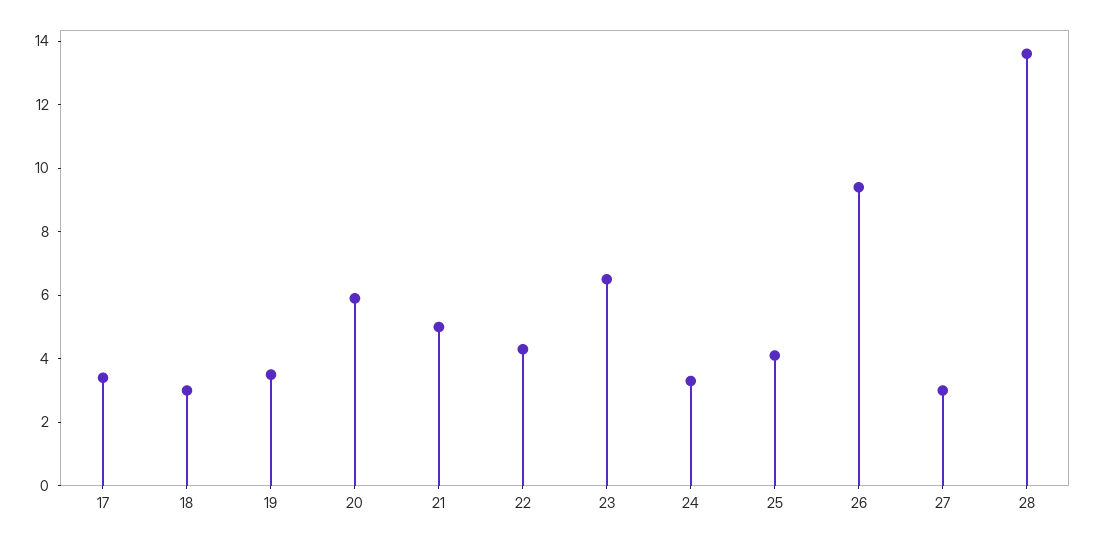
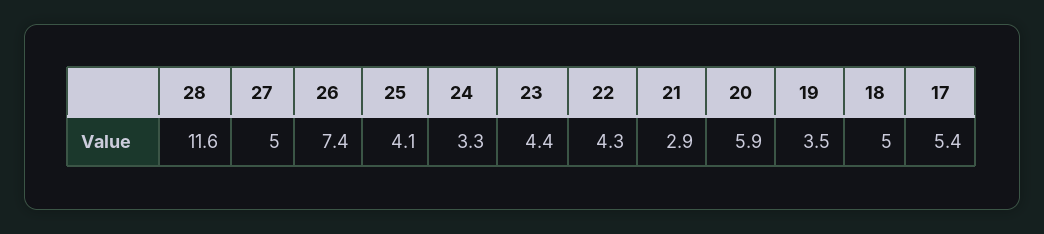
17: 3.5 -> 5.4
18: 3 -> 5
21: 5 -> 2.9
23: 6.5 -> 4.4
26: 9.5 -> 7.4
27: 3 -> 5
28: 13.5 -> 11.6

